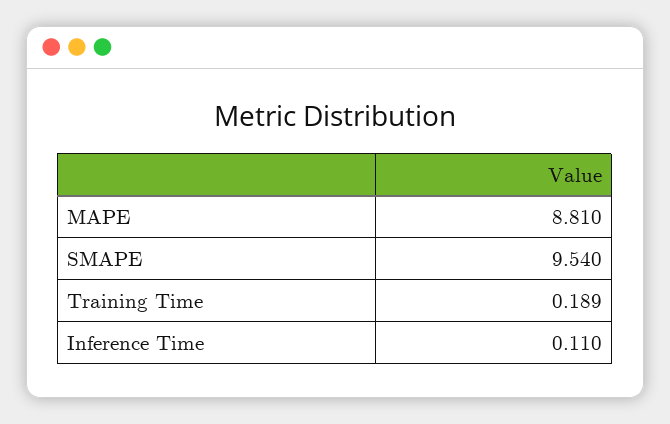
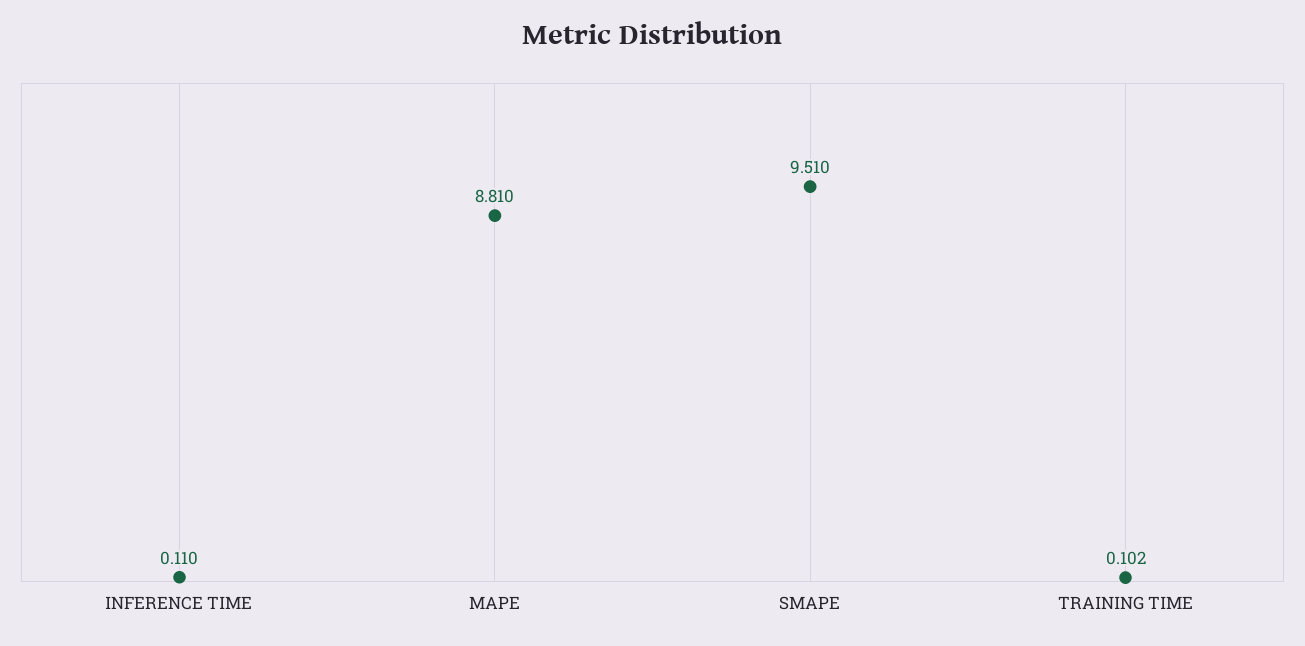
SMAPE: 9.54 -> 9.51
Training Time: 0.189 -> 0.102

